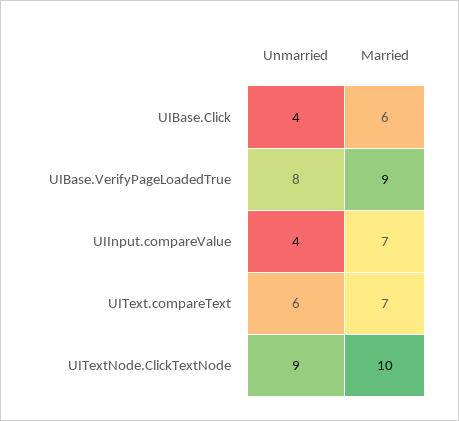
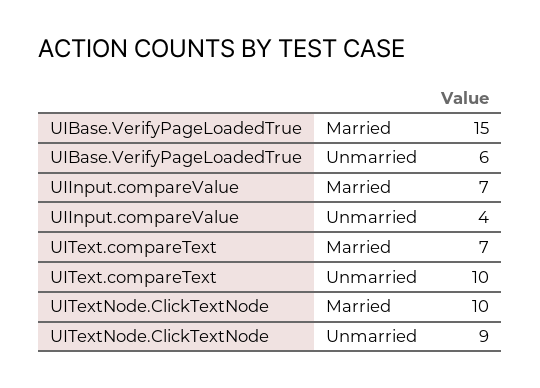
Unmarried, UIBase.Click: 4 -> none
Married, UIBase.Click: 6 -> none
Unmarried, UIBase.VerifyPageLoadedTrue: 8 -> 6
Married, UIBase.VerifyPageLoadedTrue: 9 -> 15
Unmarried, UIText.compareText: 6 -> 10

